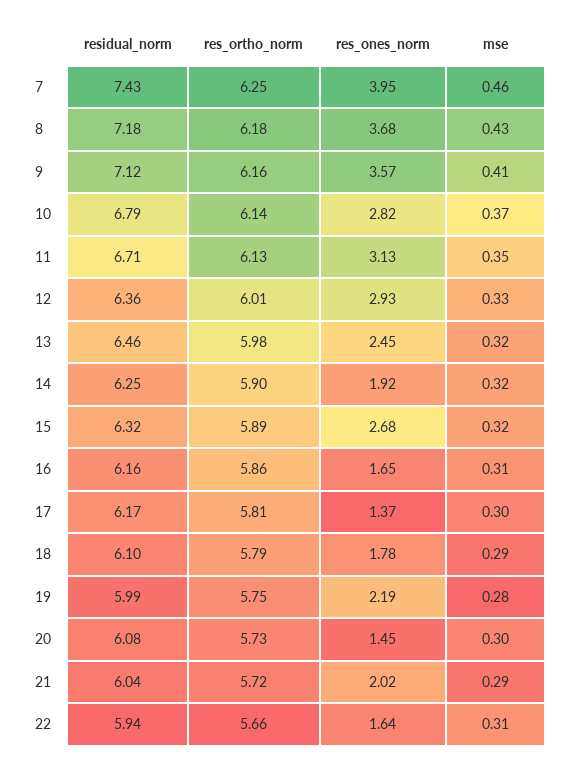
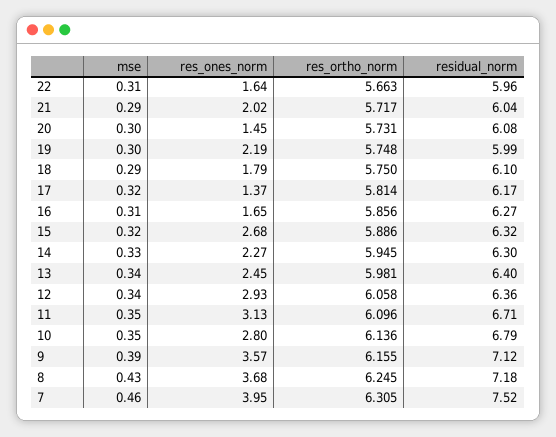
residual_norm, 7: 7.43 -> 7.52
res_ortho_norm, 7: 6.25 -> 6.305
res_ortho_norm, 8: 6.18 -> 6.245
mse, 9: 0.41 -> 0.39
res_ones_norm, 10: 2.82 -> 2.8
mse, 10: 0.37 -> 0.35
res_ortho_norm, 11: 6.13 -> 6.096
res_ortho_norm, 12: 6.01 -> 6.058
mse, 12: 0.33 -> 0.34
residual_norm, 13: 6.46 -> 6.4
mse, 13: 0.32 -> 0.34
residual_norm, 14: 6.25 -> 6.3
res_ortho_norm, 14: 5.9 -> 5.945
res_ones_norm, 14: 1.92 -> 2.27
mse, 14: 0.32 -> 0.33
residual_norm, 16: 6.16 -> 6.27
mse, 17: 0.3 -> 0.32
res_ortho_norm, 18: 5.79 -> 5.75
res_ones_norm, 18: 1.78 -> 1.79
mse, 19: 0.28 -> 0.3
residual_norm, 22: 5.94 -> 5.96

